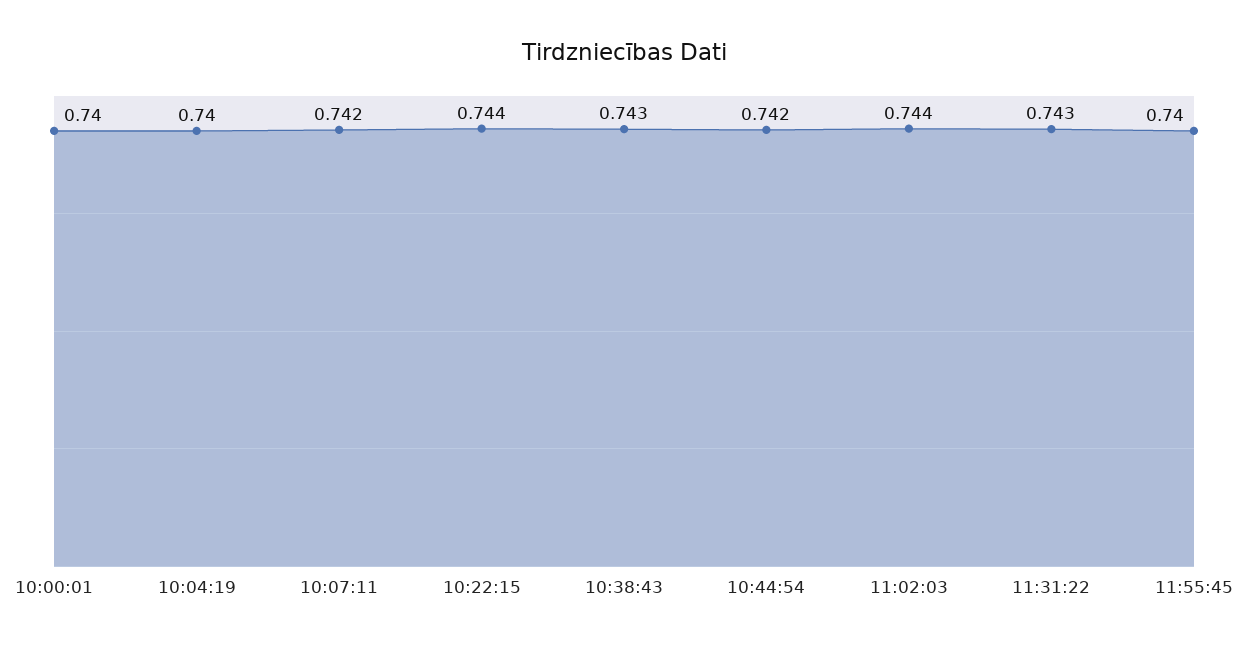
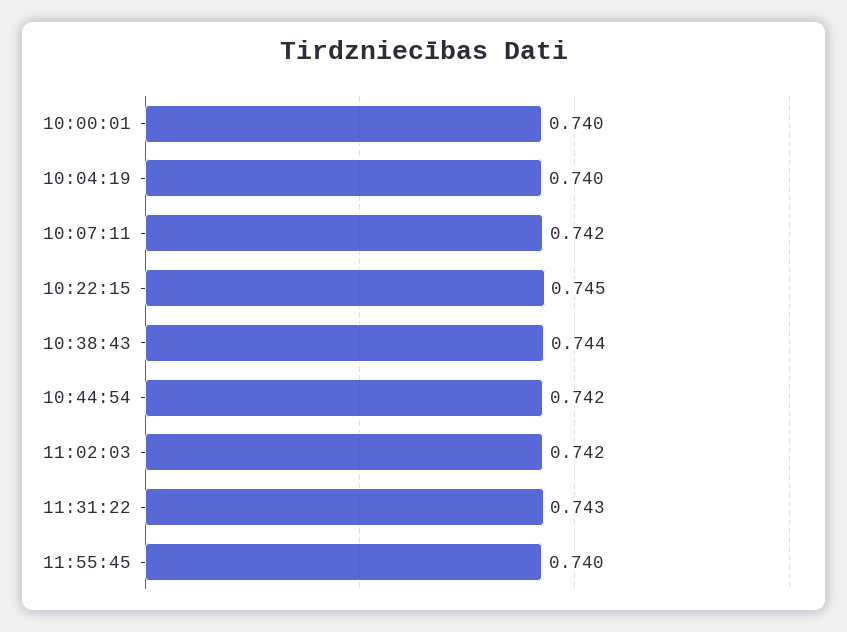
10:22:15: 0.744 -> 0.745
10:38:43: 0.743 -> 0.744
11:02:03: 0.744 -> 0.742

